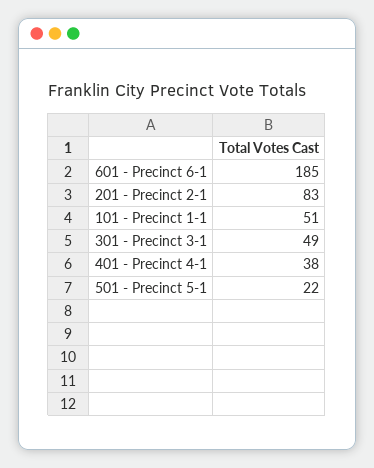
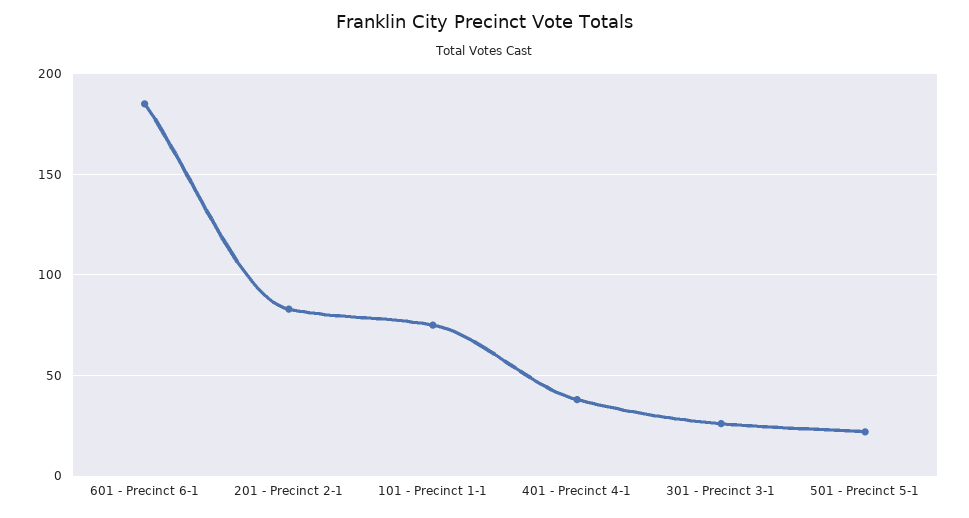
101 - Precinct 1-1: 51 -> 75
301 - Precinct 3-1: 49 -> 25

